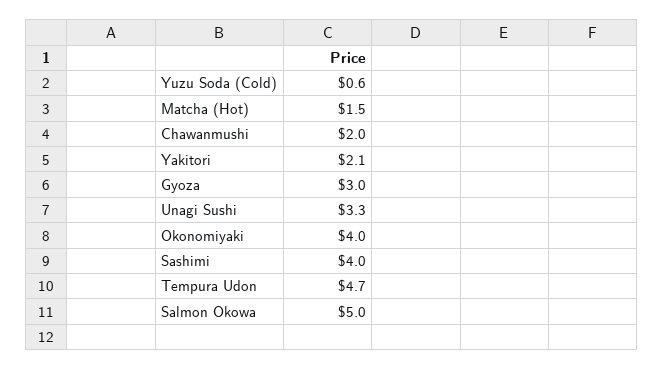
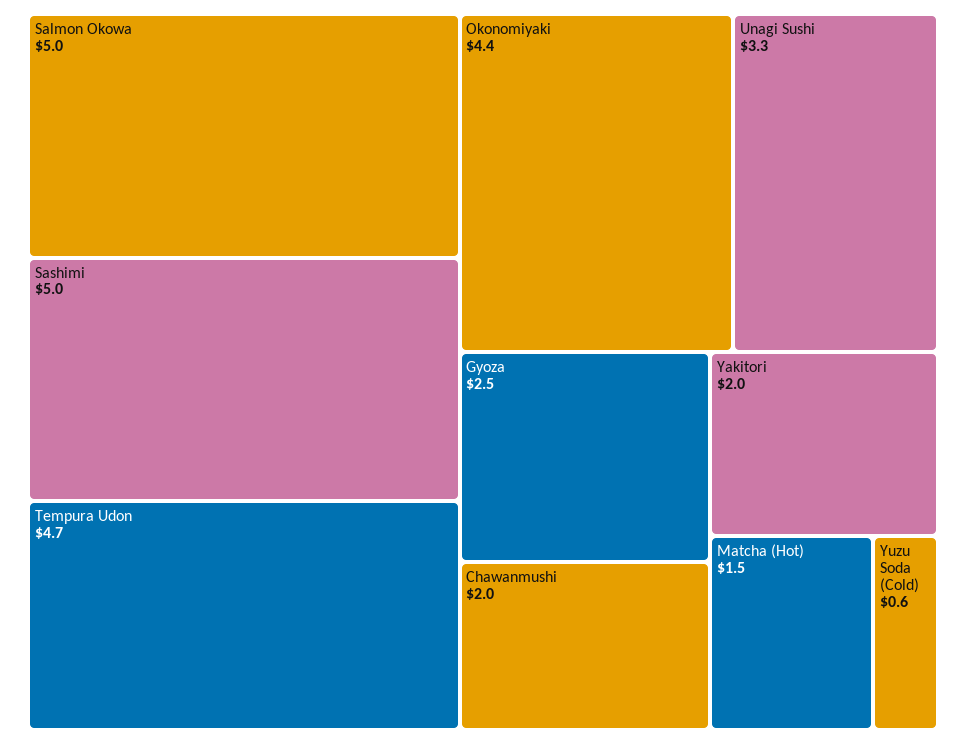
Yakitori: 2.1 -> 2
Gyoza: 3 -> 2.5
Okonomiyaki: 4 -> 4.4
Sashimi: 4 -> 5

